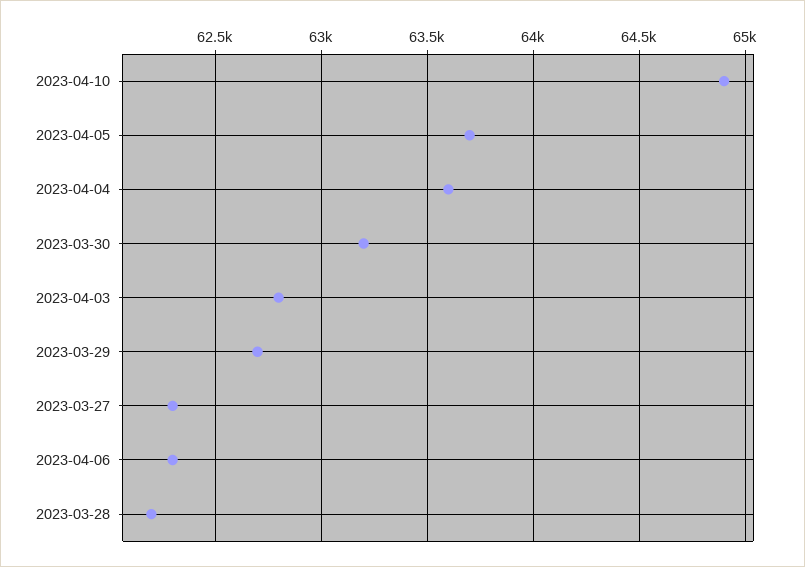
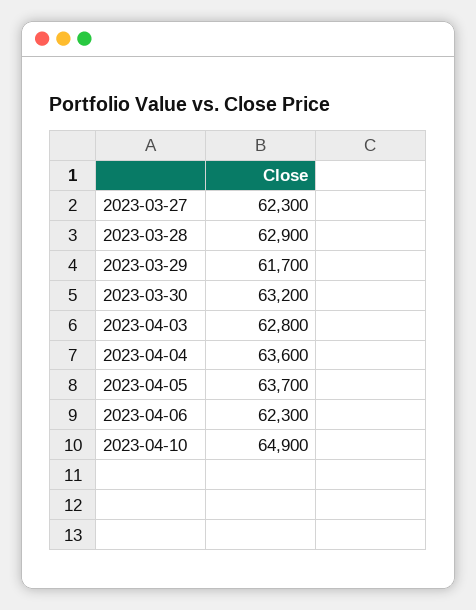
2023-03-29: 62700 -> 61700
2023-03-28: 62200 -> 62900

